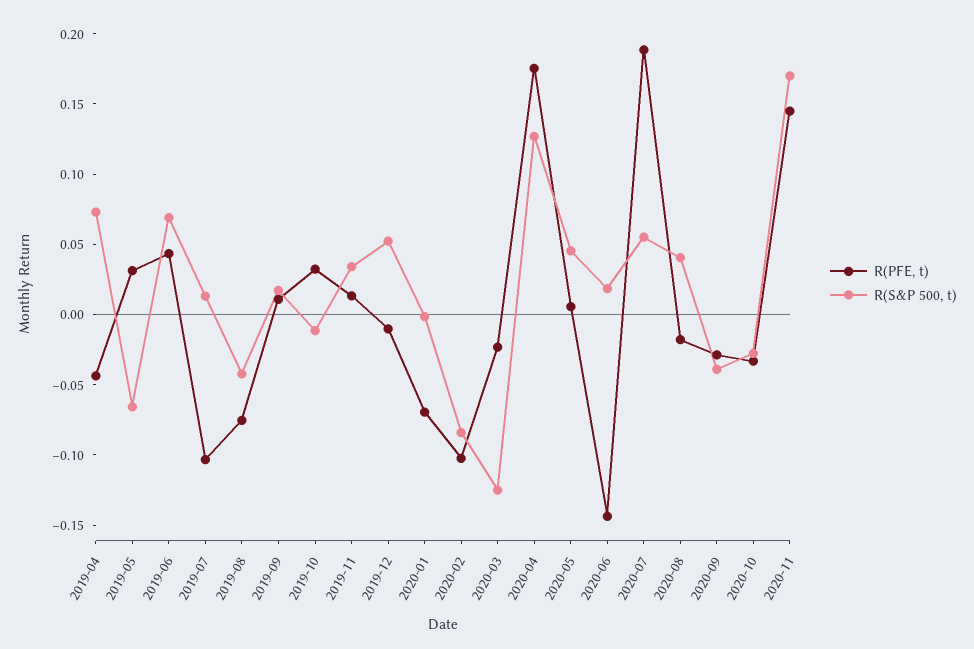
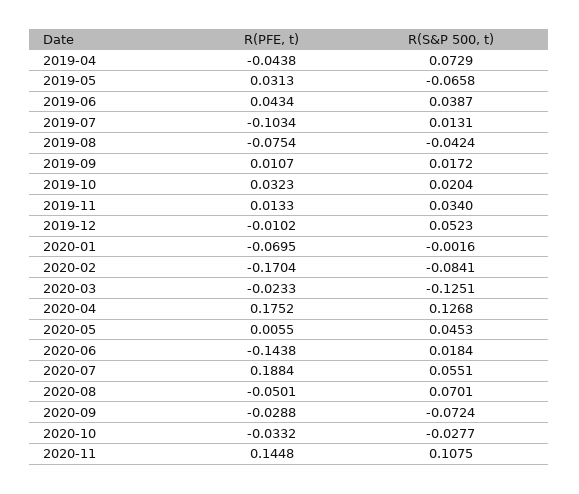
R(S&P 500, t), 2019-06: 0.07 -> 0.0387
R(S&P 500, t), 2019-10: -0.01 -> 0.0204
R(PFE, t), 2020-02: -0.1 -> -0.1704
R(PFE, t), 2020-08: -0.02 -> -0.0501
R(S&P 500, t), 2020-08: 0.04 -> 0.0701
R(S&P 500, t), 2020-09: -0.04 -> -0.0724
R(S&P 500, t), 2020-11: 0.17 -> 0.1075

